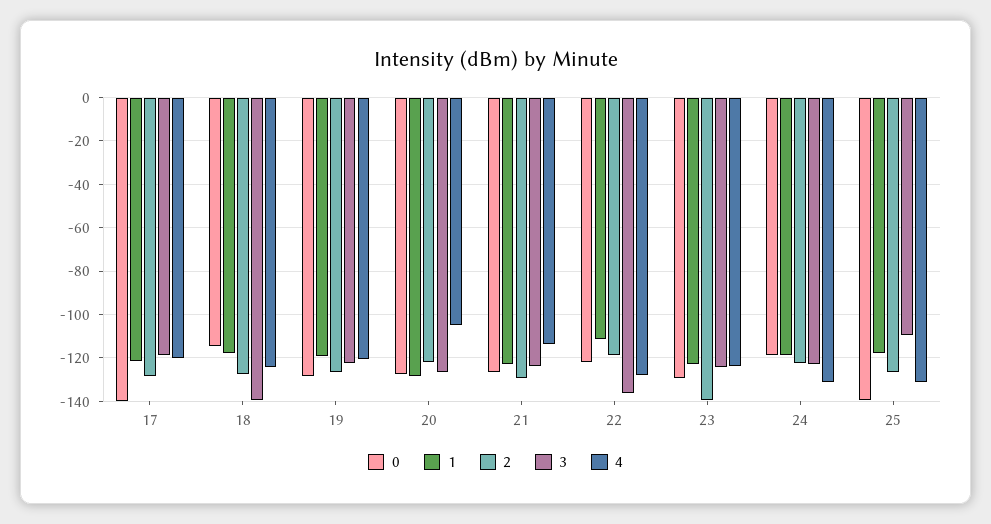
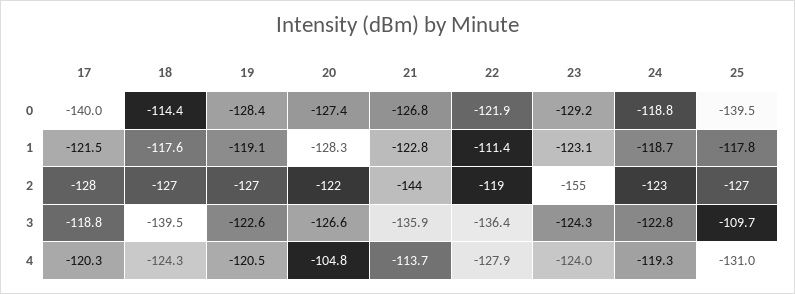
2, 21: -130 -> -144
3, 21: -125 -> -135.9
2, 23: -140 -> -155
4, 24: -130 -> -119.3

